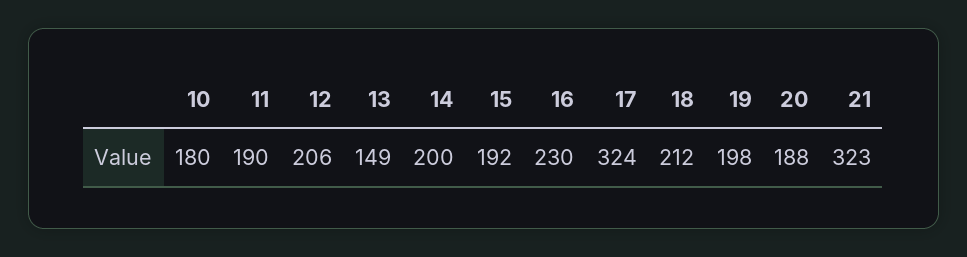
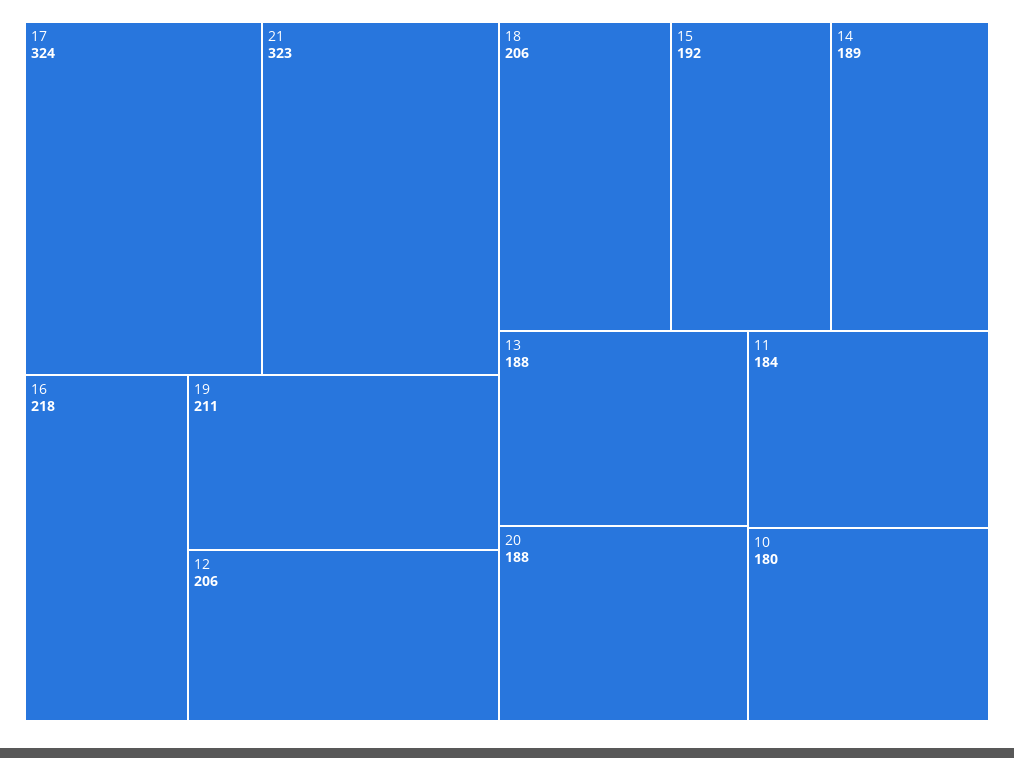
11: 190 -> 184
13: 149 -> 188
14: 200 -> 189
16: 230 -> 218
18: 212 -> 206
19: 198 -> 211

